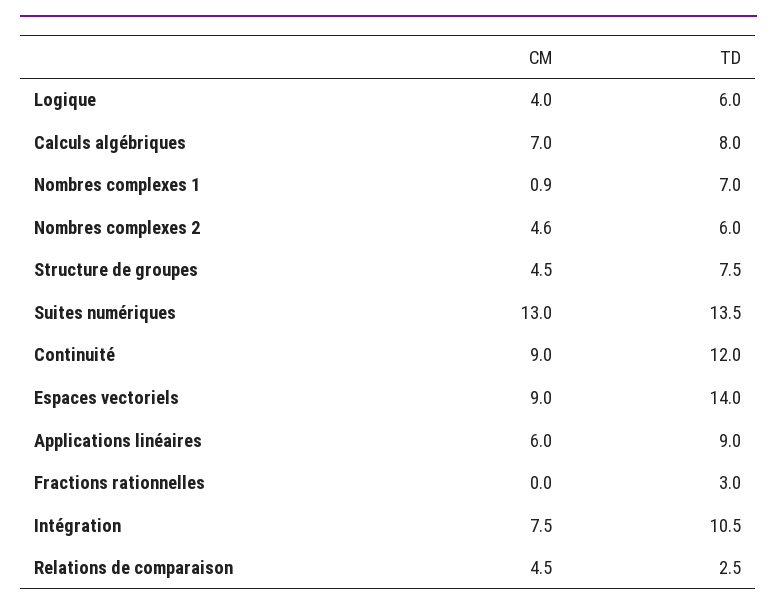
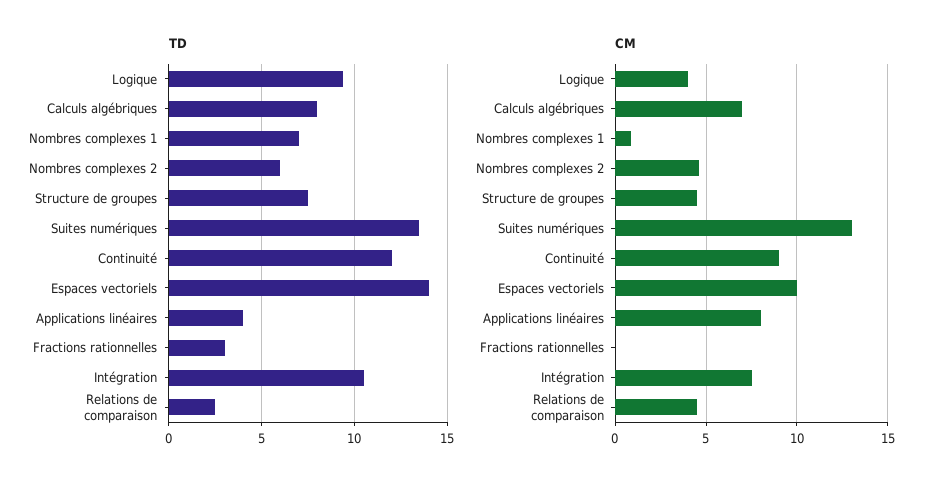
TD, Logique: 6 -> 9.5
CM, Espaces vectoriels: 9 -> 10
CM, Applications linéaires: 6 -> 8
TD, Applications linéaires: 9 -> 4

